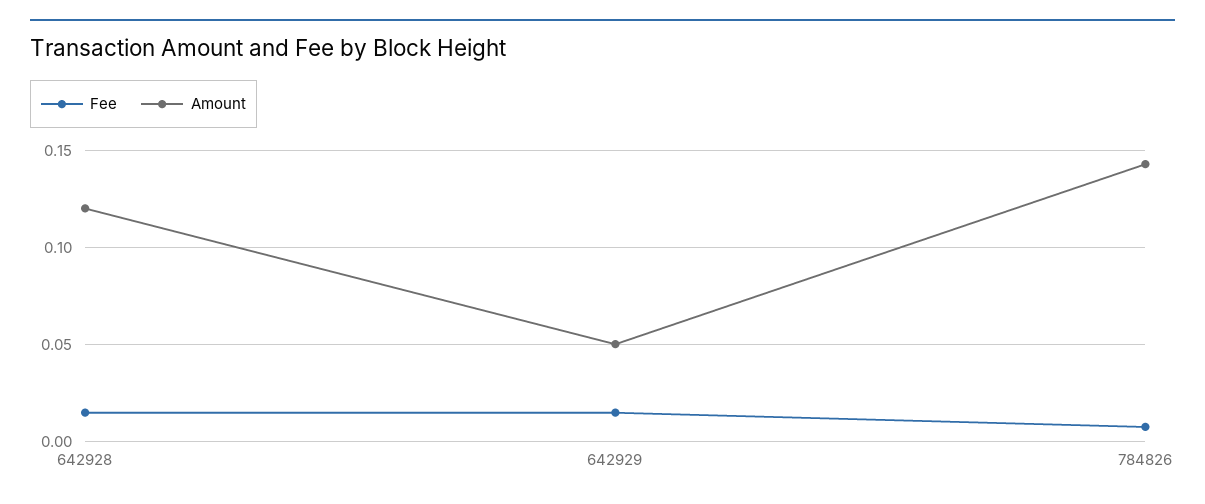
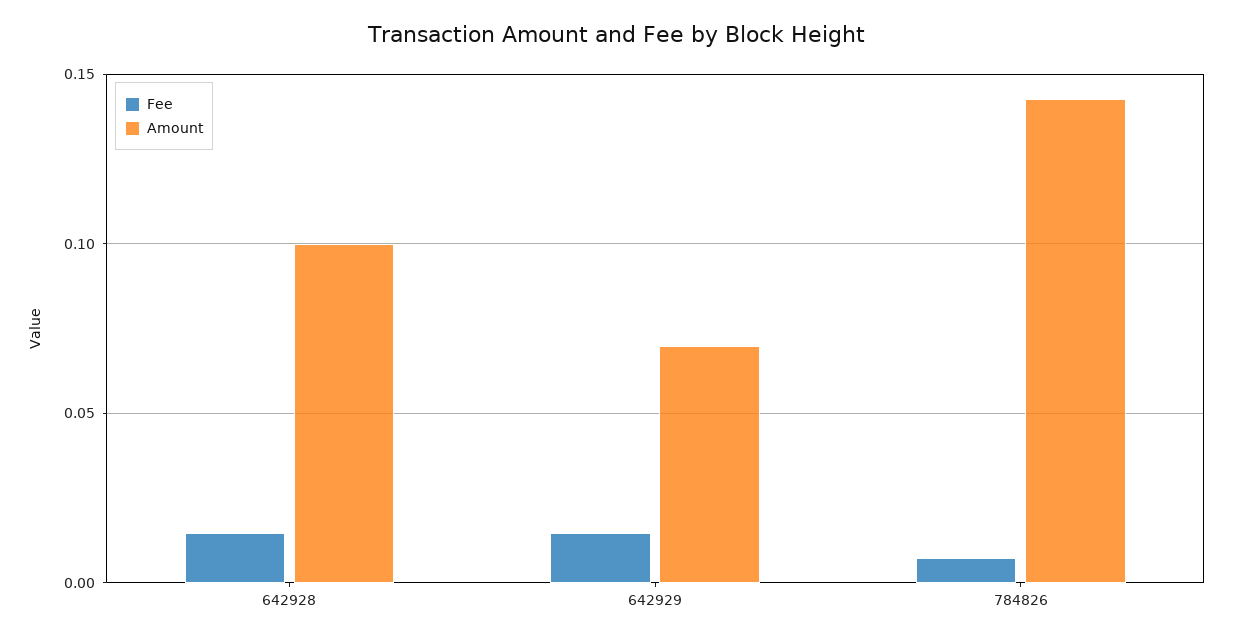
Amount, 642928: 0.12 -> 0.1
Amount, 642929: 0.05 -> 0.07

